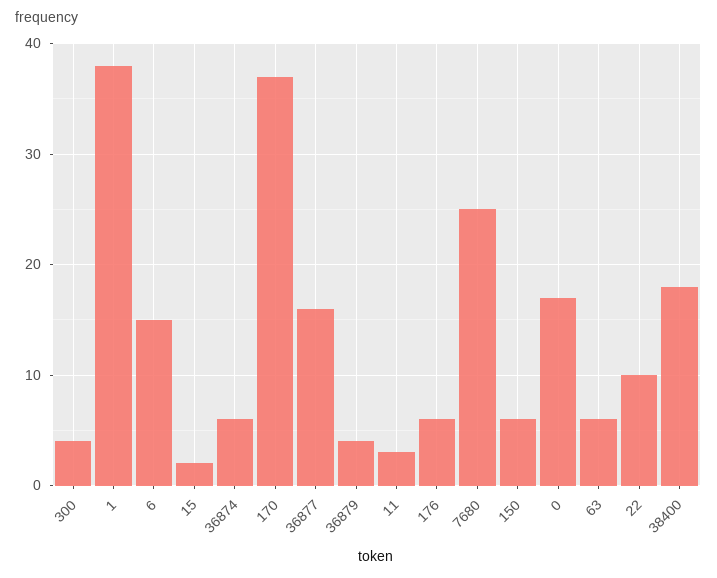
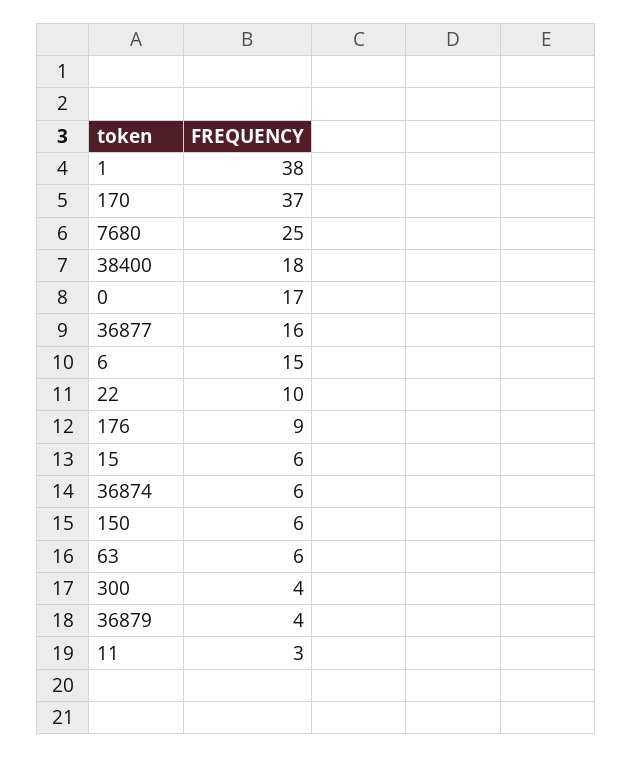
15: 2 -> 6
176: 6 -> 9

